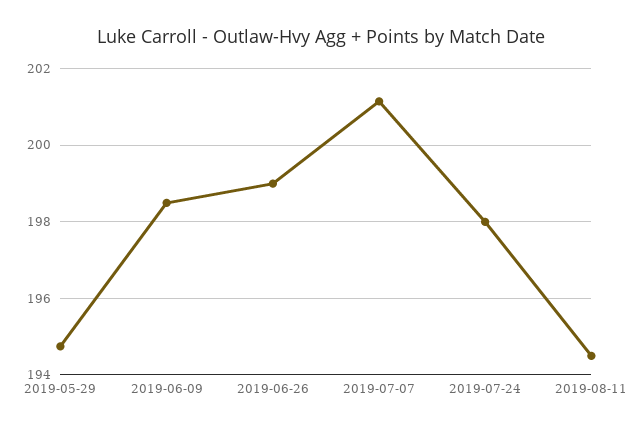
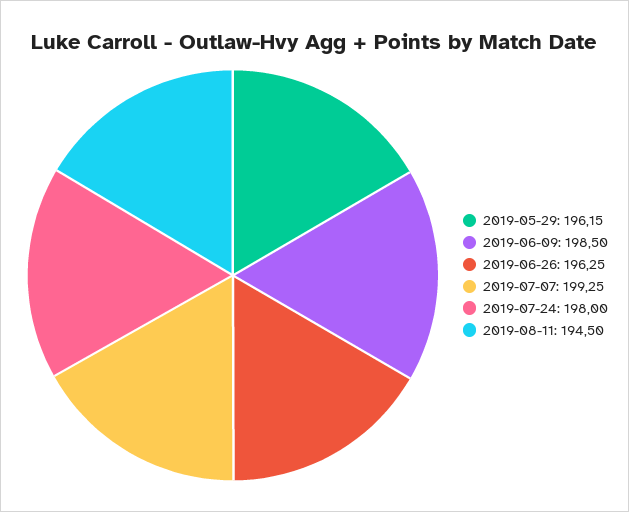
2019-05-29: 194.8 -> 196.15
2019-06-26: 199 -> 196.25
2019-07-07: 201.2 -> 199.25

